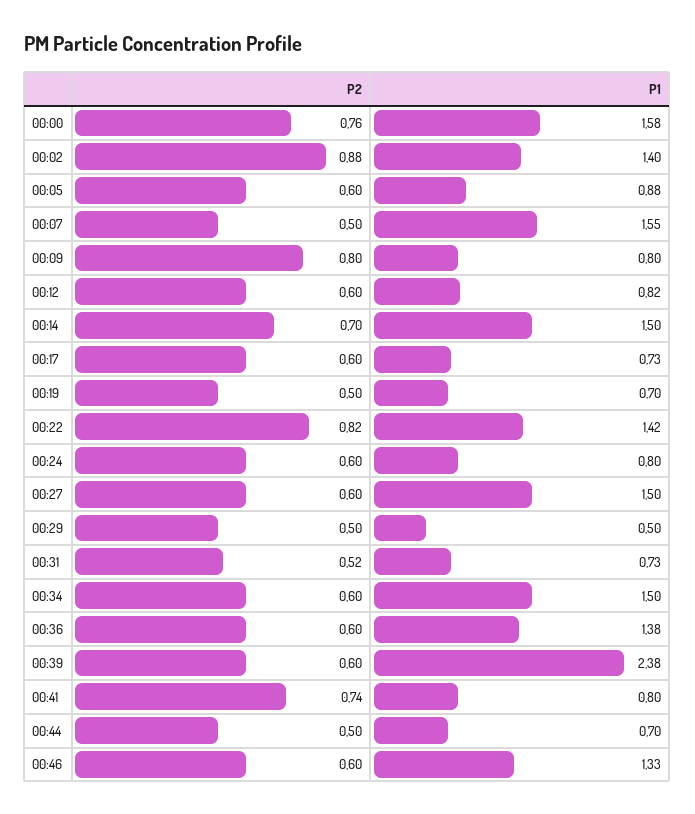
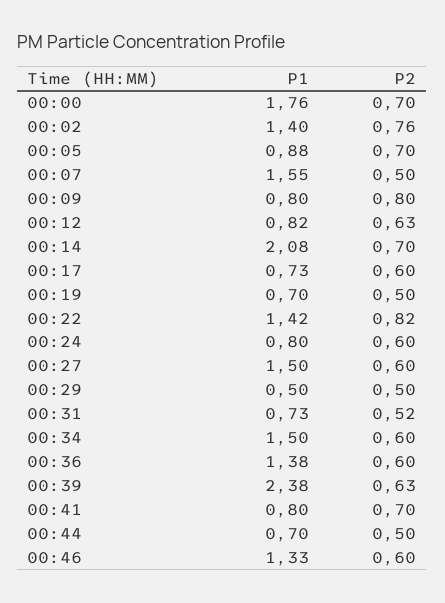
P2, 00:00: 0.76 -> 0.7
P1, 00:00: 1.58 -> 1.76
P2, 00:02: 0.88 -> 0.76
P2, 00:05: 0.6 -> 0.7
P2, 00:12: 0.6 -> 0.63
P1, 00:14: 1.5 -> 2.08
P2, 00:39: 0.6 -> 0.63
P2, 00:41: 0.74 -> 0.7

